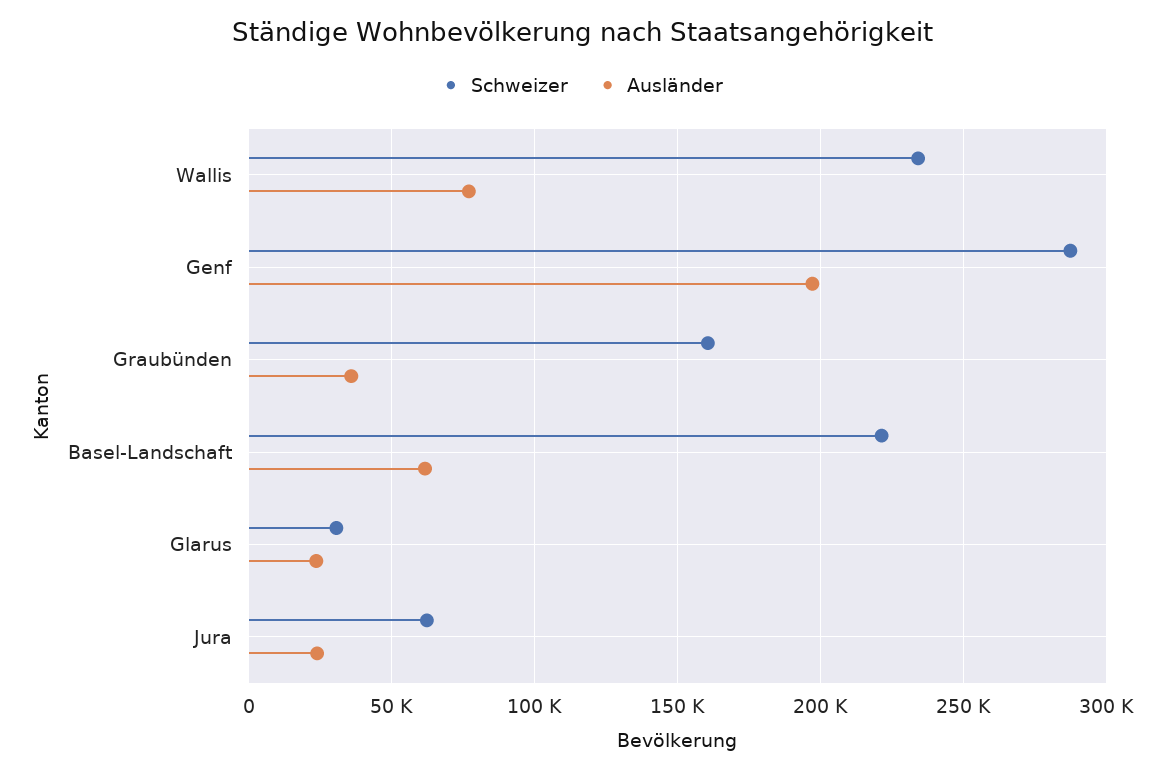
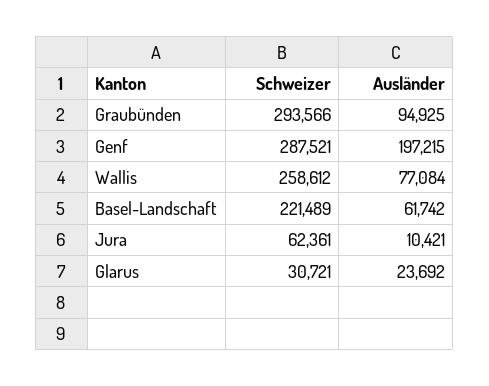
Schweizer, Wallis: 235000 -> 258612
Schweizer, Graubünden: 160000 -> 293566
Ausländer, Graubünden: 35000 -> 94925
Ausländer, Jura: 25000 -> 10421

